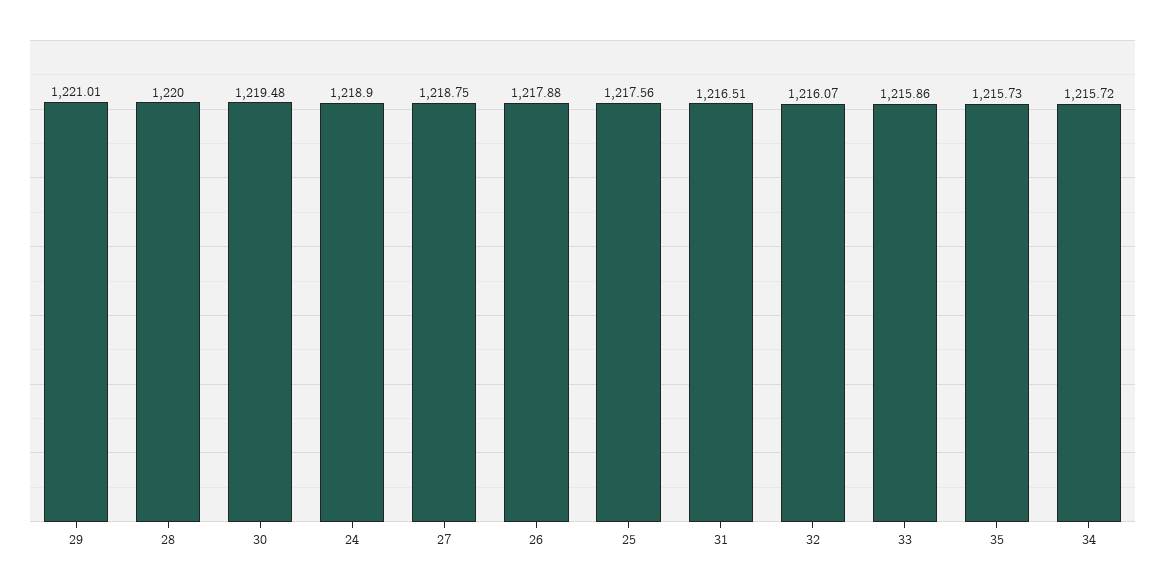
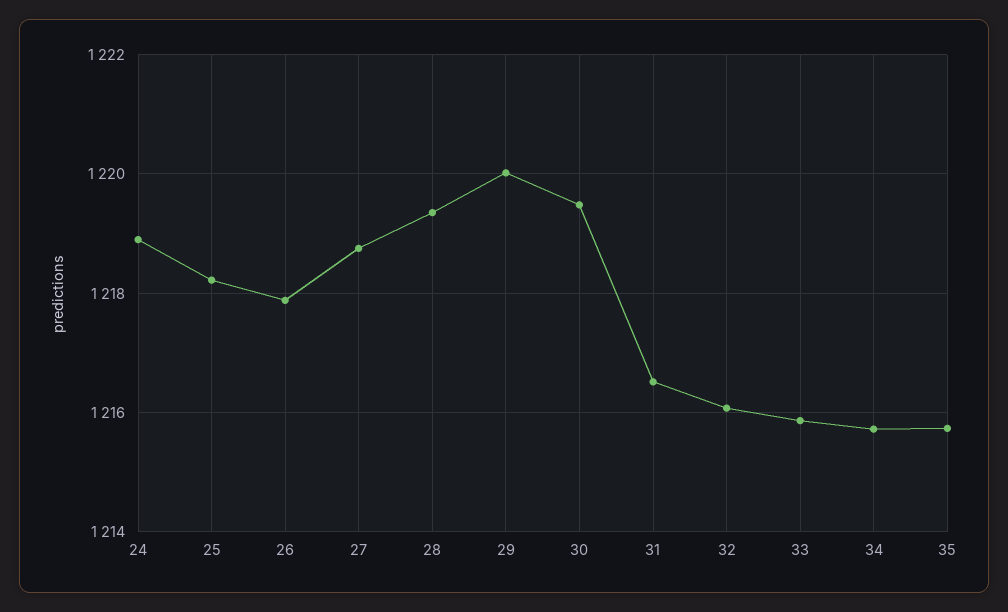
29: 1221.01 -> 1220
28: 1220 -> 1219.4
25: 1217.56 -> 1218.2

